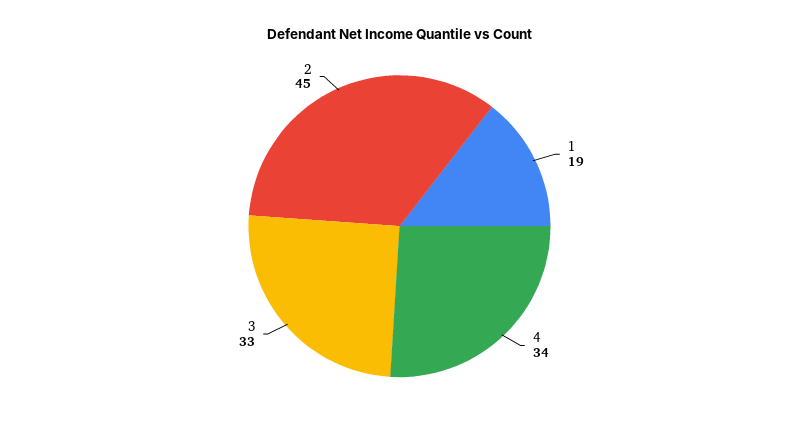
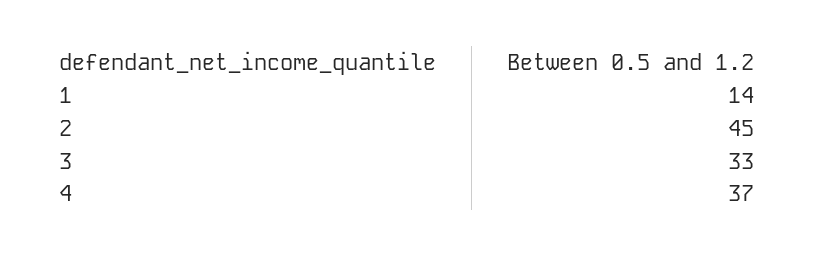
1: 19 -> 14
4: 34 -> 37

